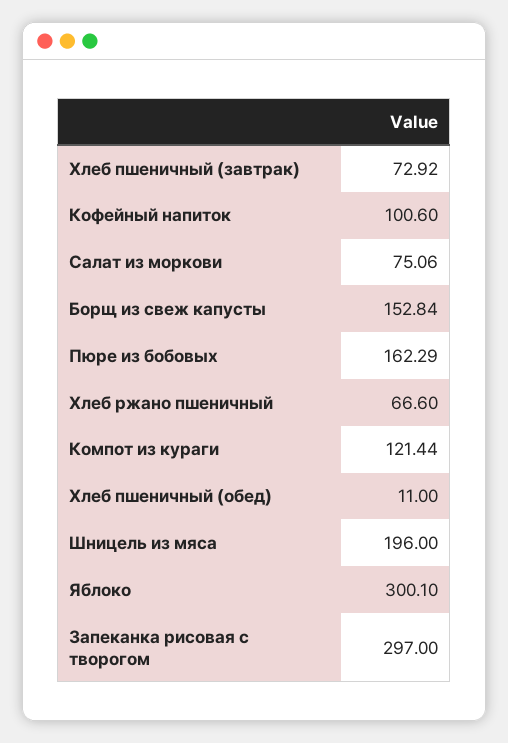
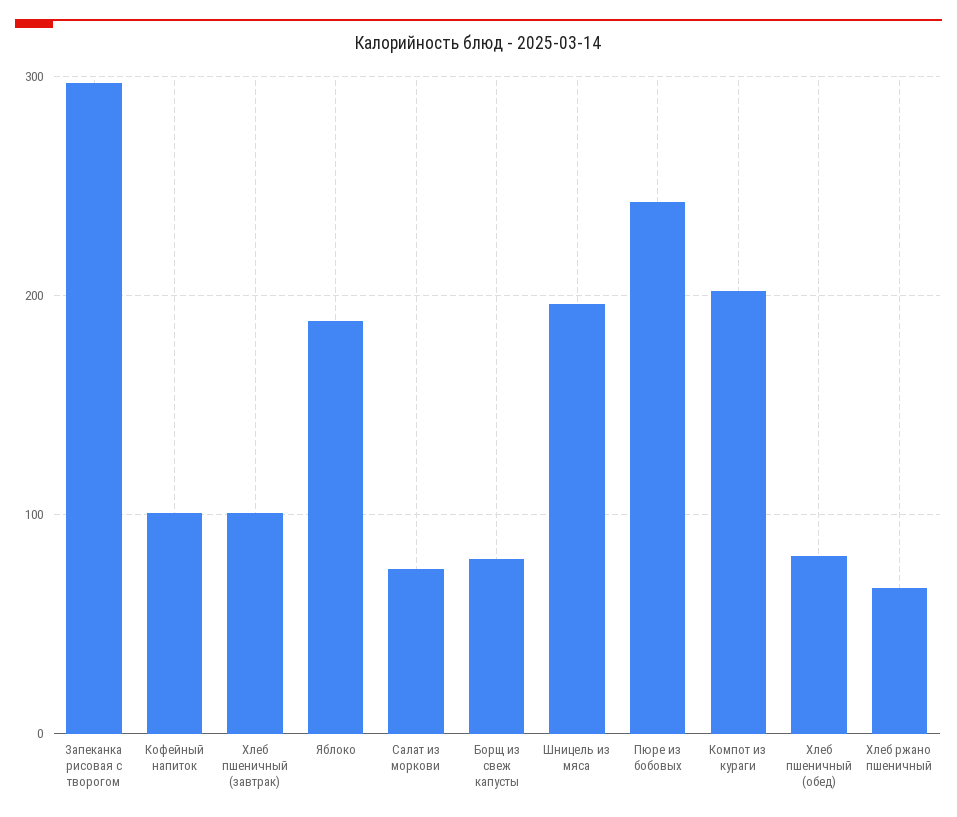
Хлеб пшеничный (завтрак): 72.92 -> 100
Борщ из свеж капусты: 152.84 -> 80
Пюре из бобовых: 162.29 -> 240
Компот из кураги: 121.44 -> 200
Хлеб пшеничный (обед): 11 -> 80
Яблоко: 300.1 -> 190

